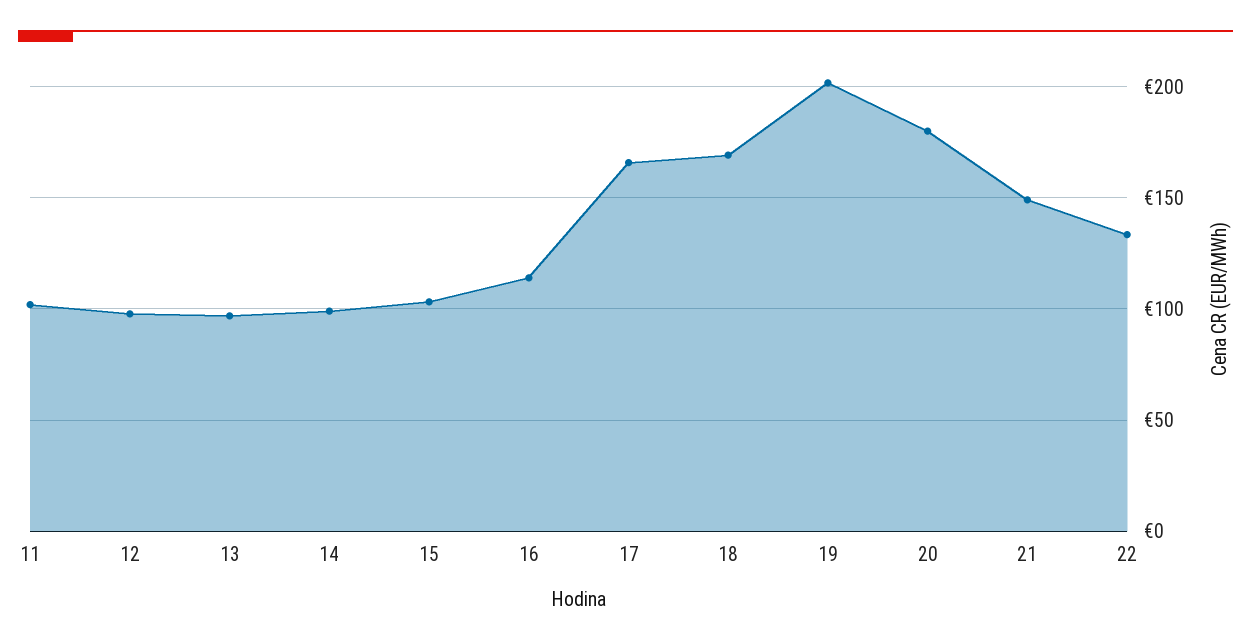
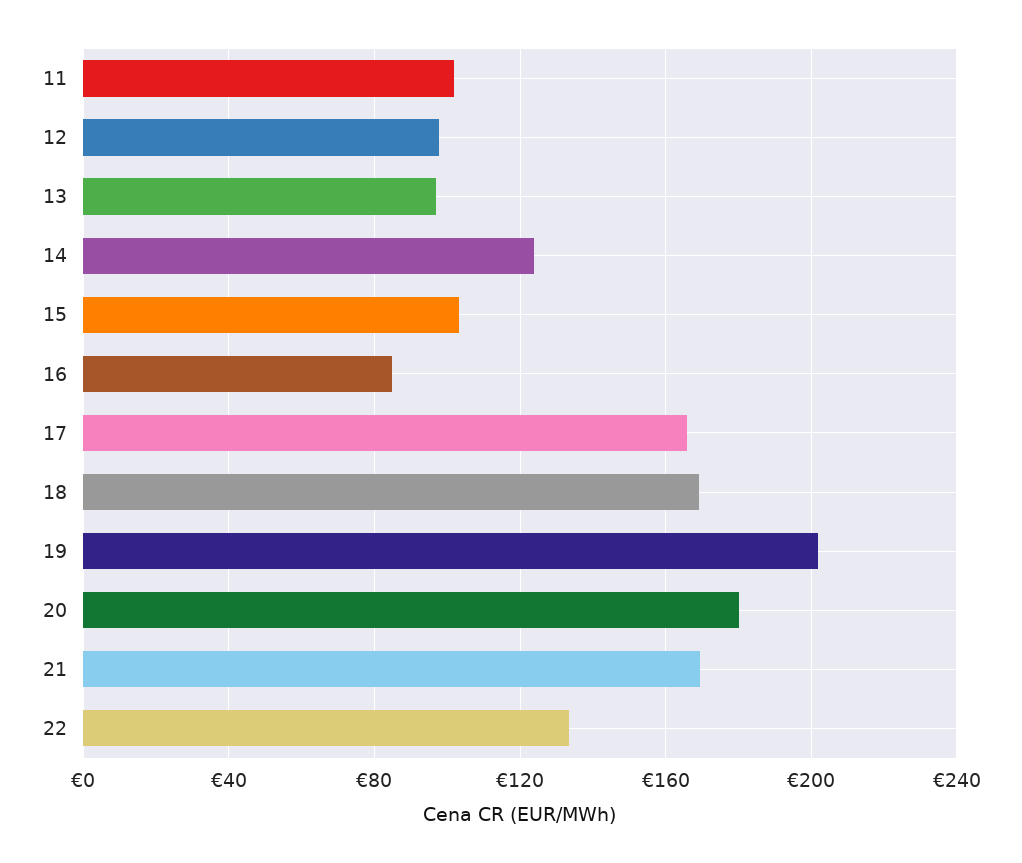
14: 100 -> 125
16: 115 -> 85
21: 150 -> 170

